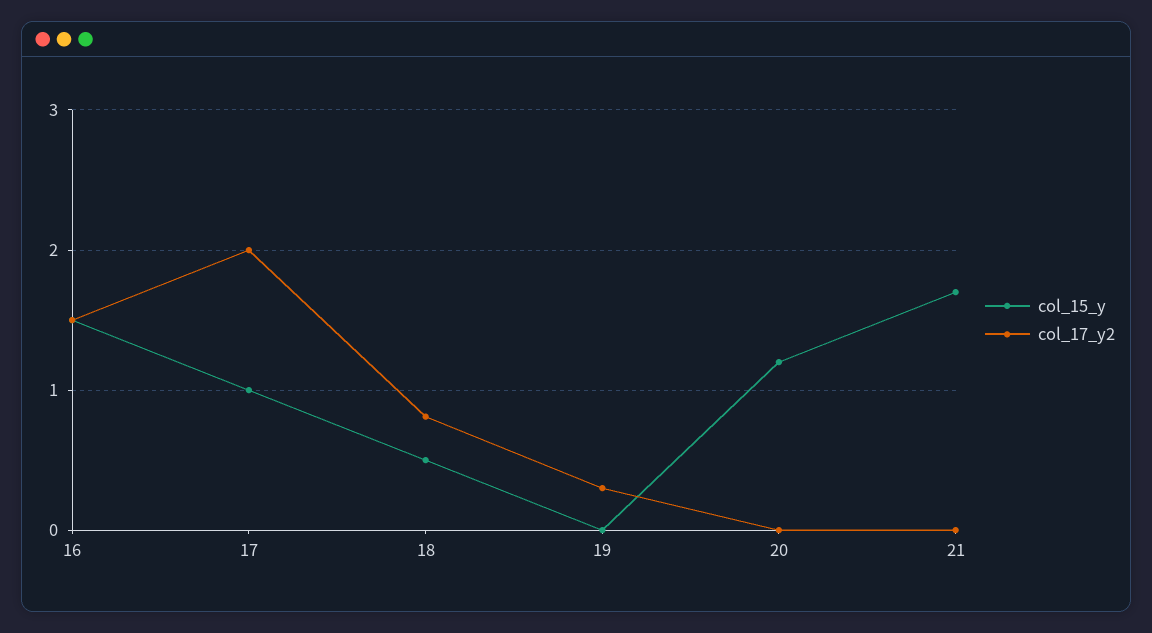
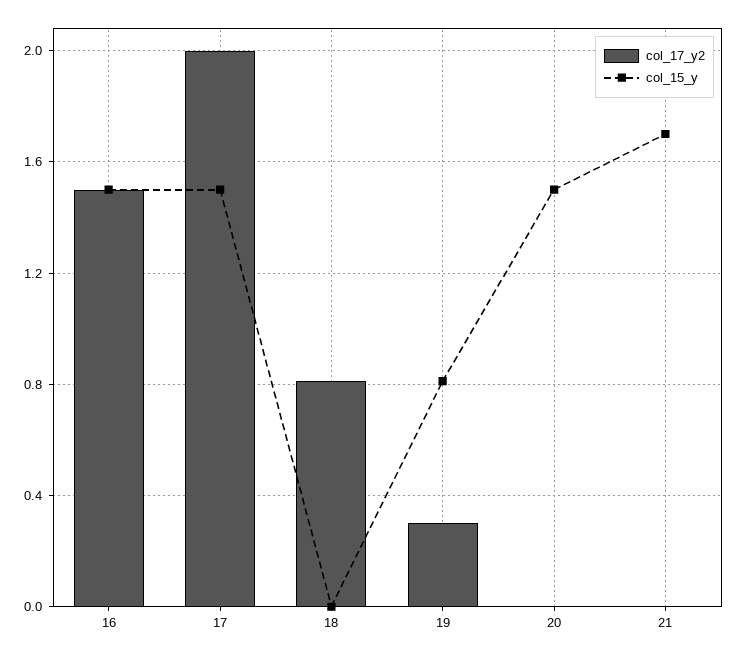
col_15_y, 17: 1 -> 1.5
col_15_y, 18: 0.5 -> 0
col_15_y, 19: 0 -> 0.8
col_15_y, 20: 1.2 -> 1.5

